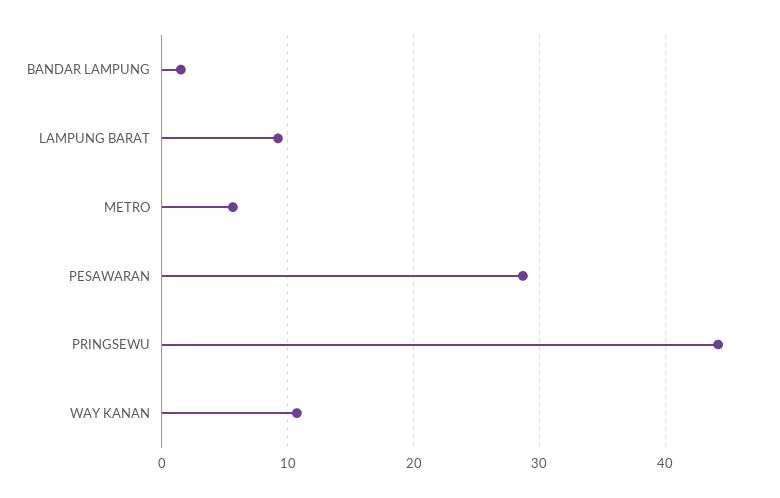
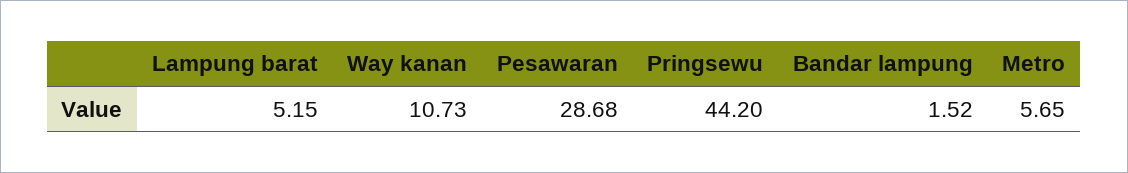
LAMPUNG BARAT: 9 -> 5.15

